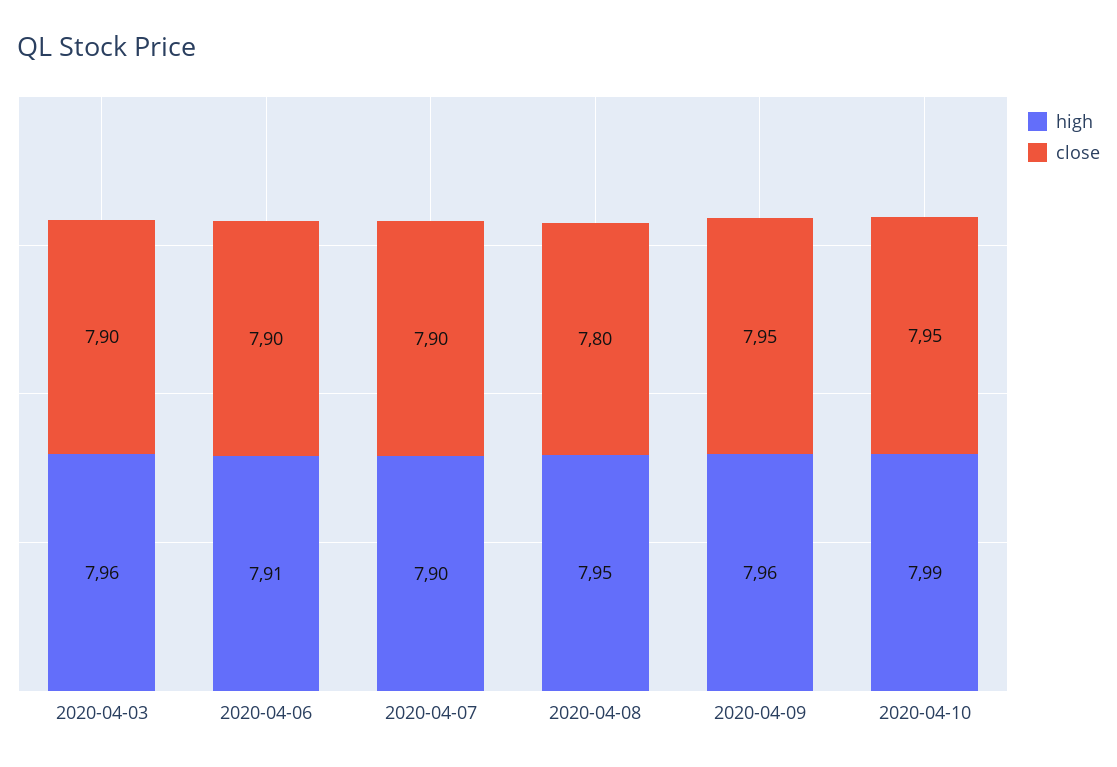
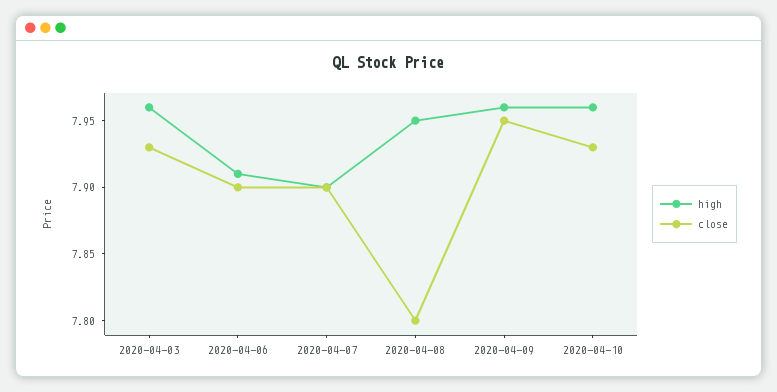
close, 2020-04-03: 7.9 -> 7.93
high, 2020-04-10: 7.99 -> 7.96
close, 2020-04-10: 7.95 -> 7.93

